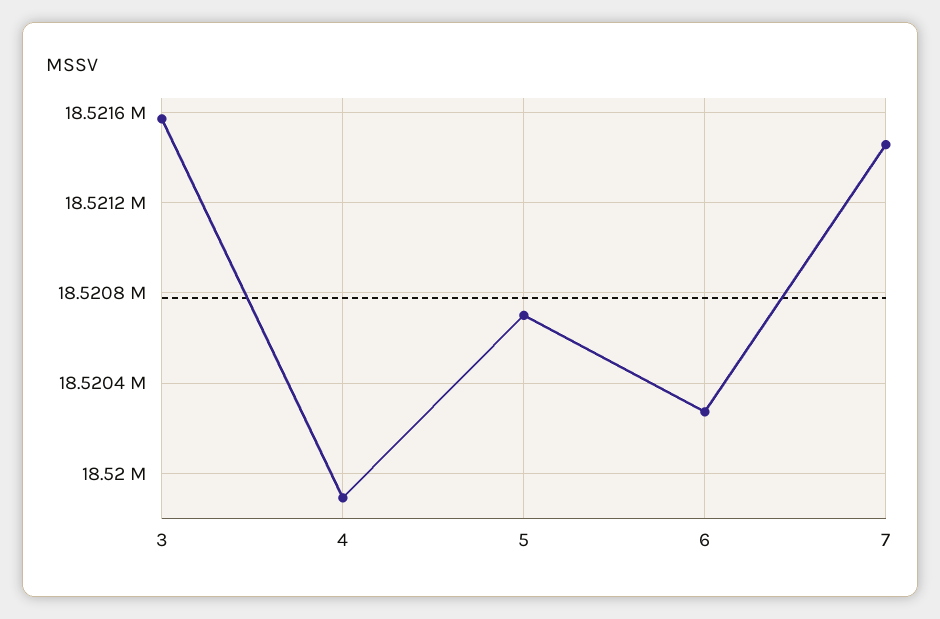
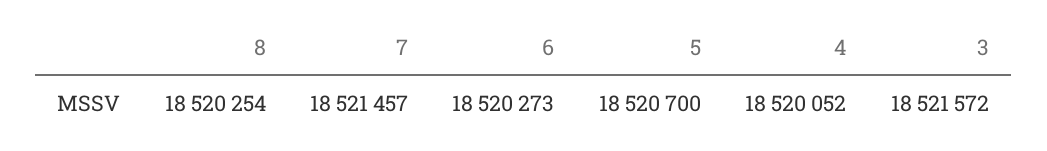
4: 18519900 -> 18520052
8: none -> 18520254

